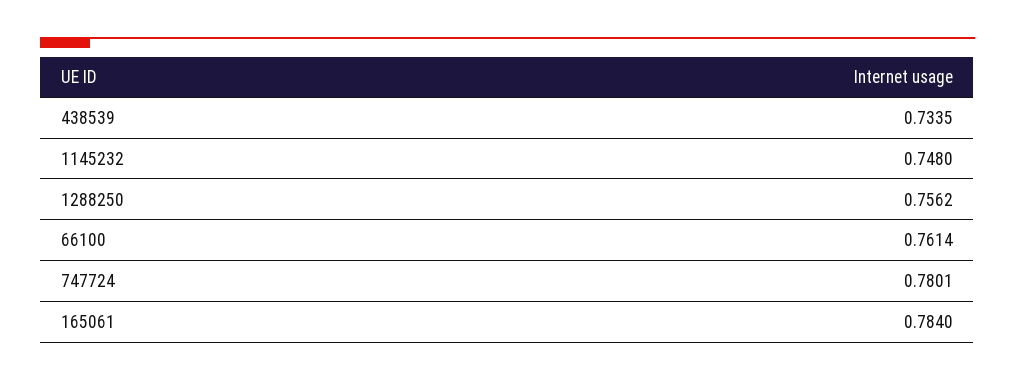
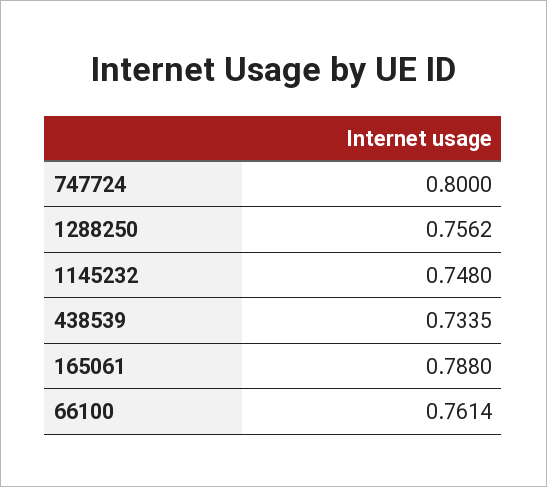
747724: 0.7801 -> 0.8
165061: 0.784 -> 0.788

